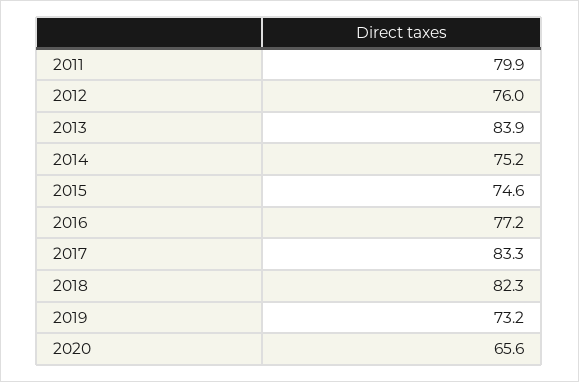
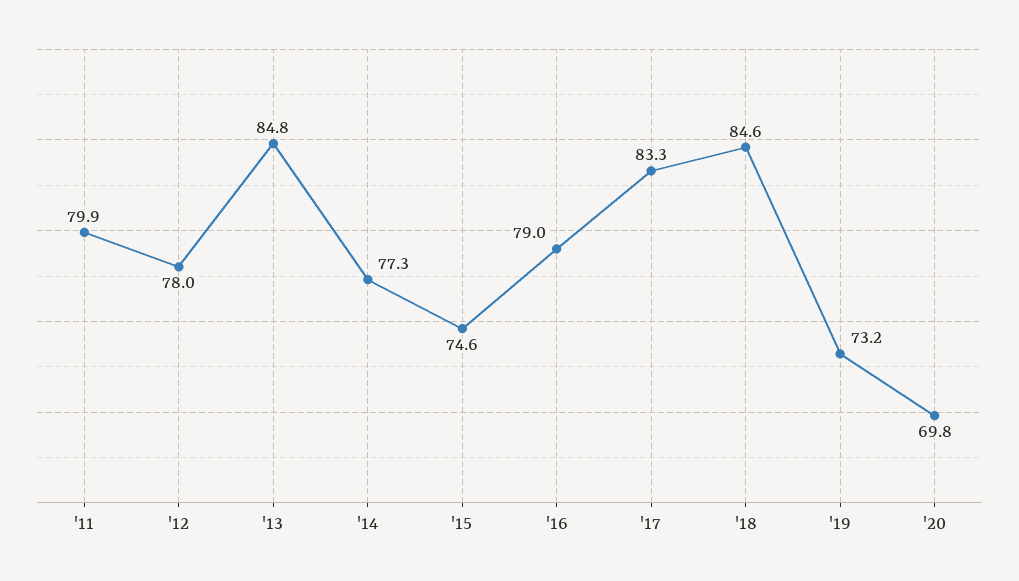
2012: 76 -> 78
2013: 83.9 -> 84.8
2014: 75.2 -> 77.3
2016: 77.2 -> 79
2018: 82.3 -> 84.6
2020: 65.6 -> 69.8

